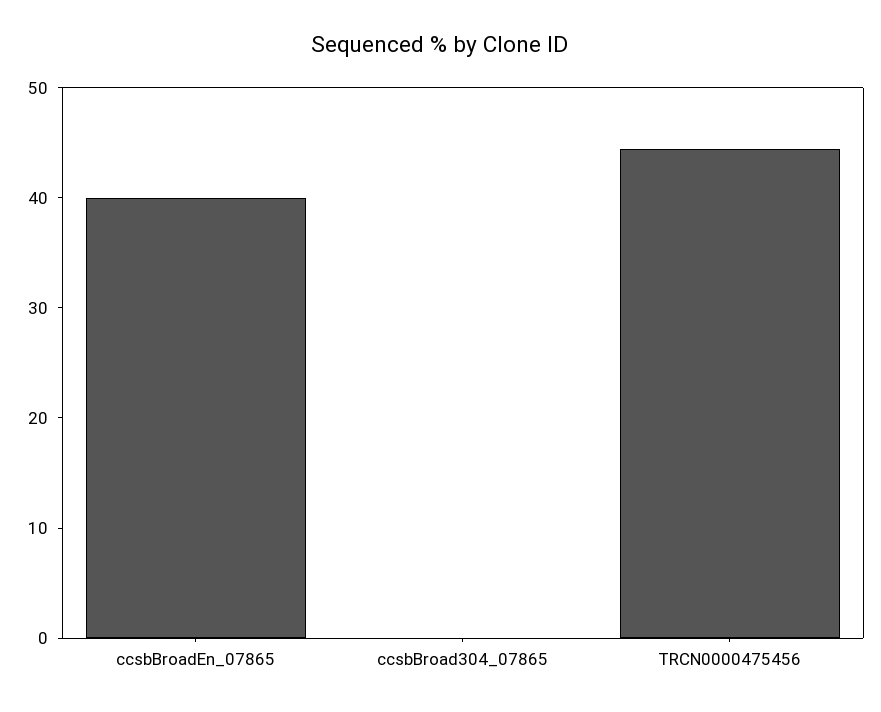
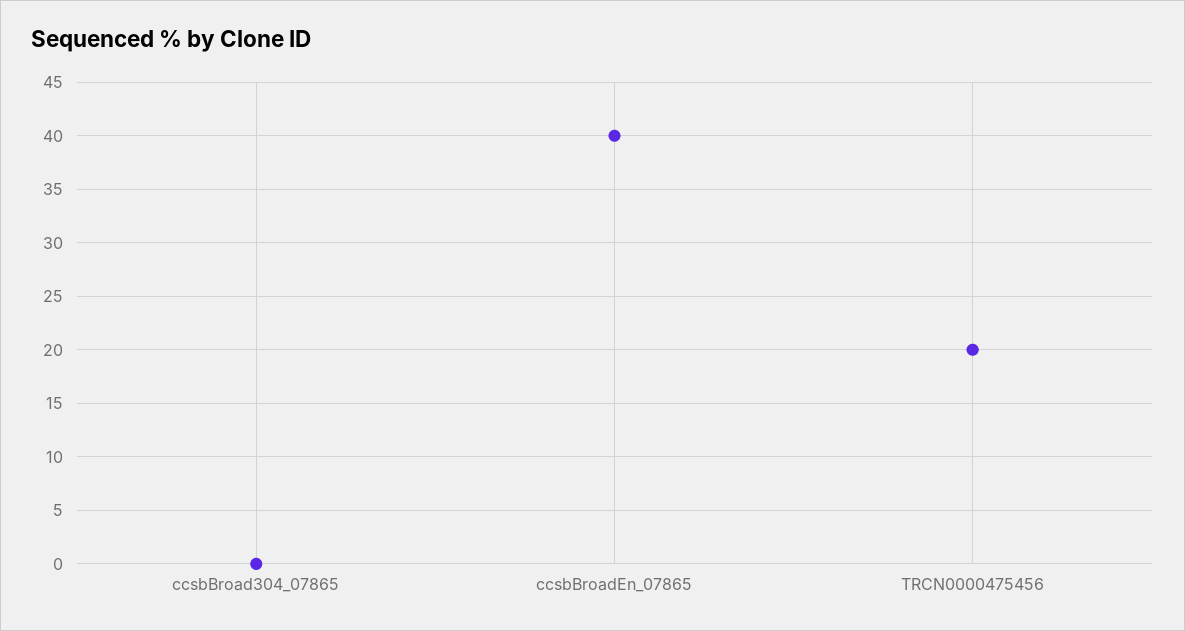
TRCN0000475456: 44 -> 20

